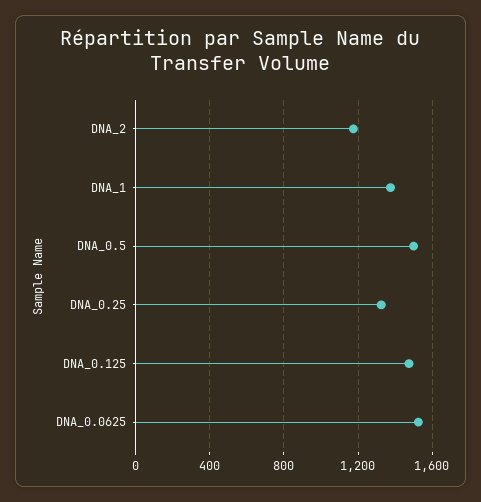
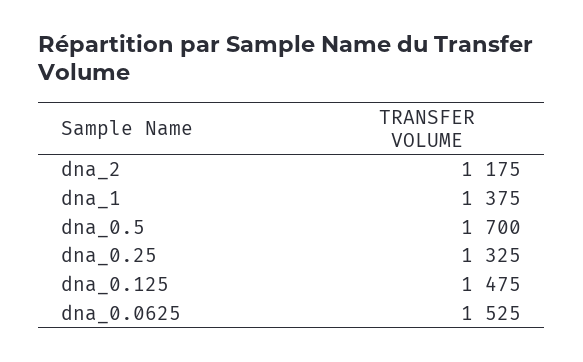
DNA_0.5: 1500 -> 1700

